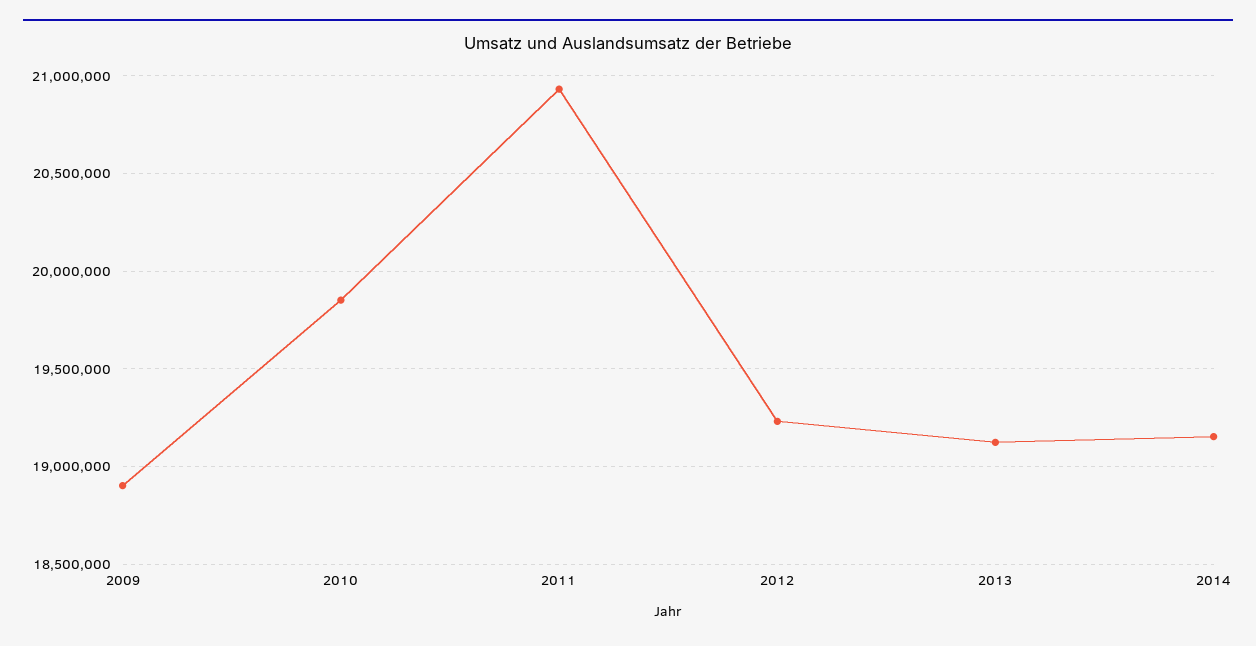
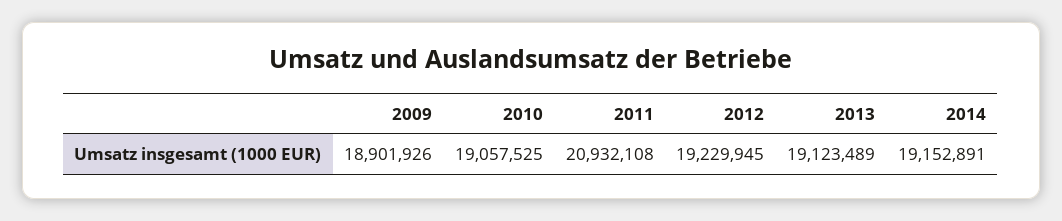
2010: 19850000 -> 19057525

